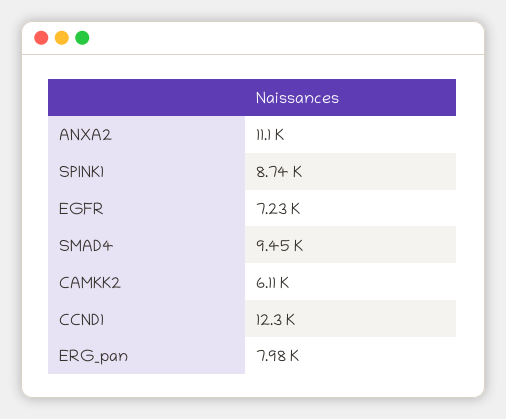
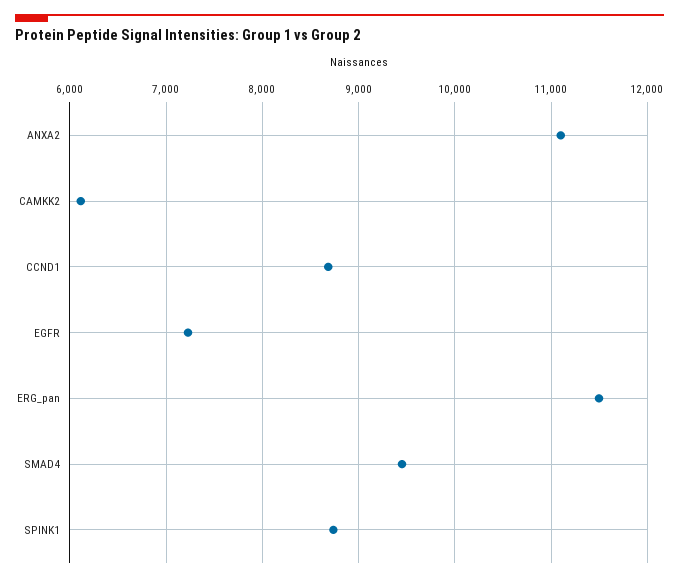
CCND1: 12300 -> 8700
ERG_pan: 7980 -> 11500

